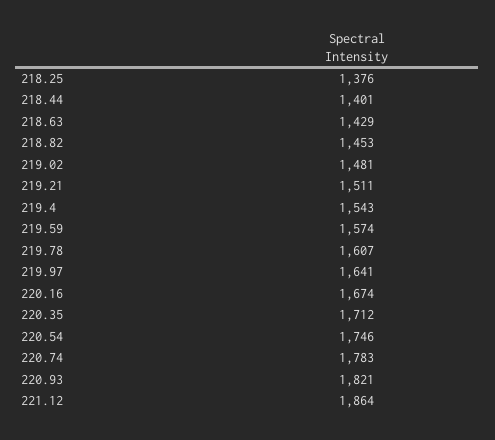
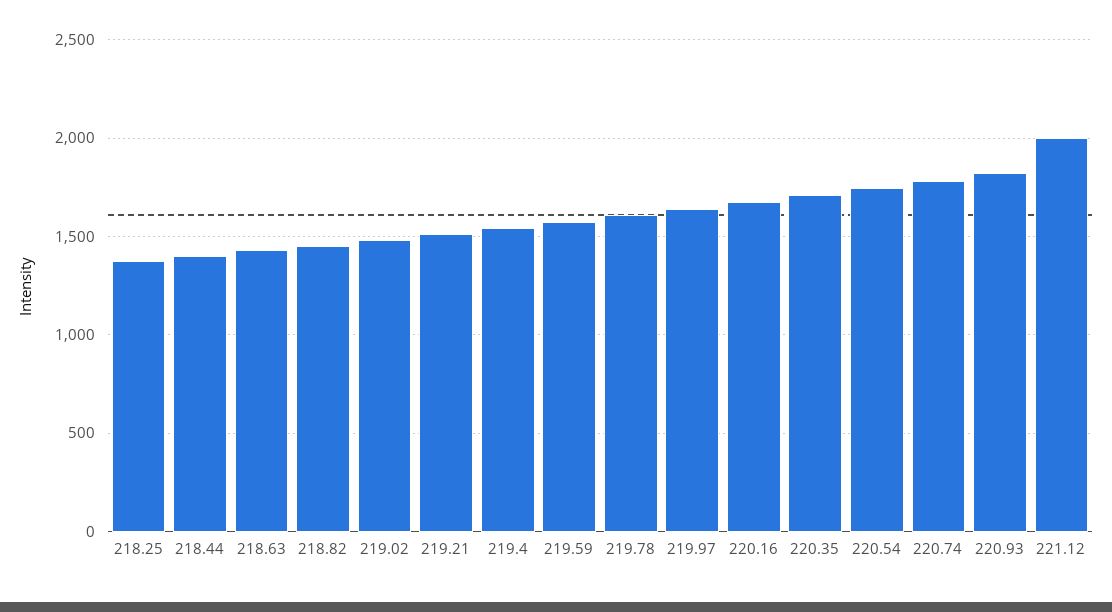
221.12: 1864 -> 2000

